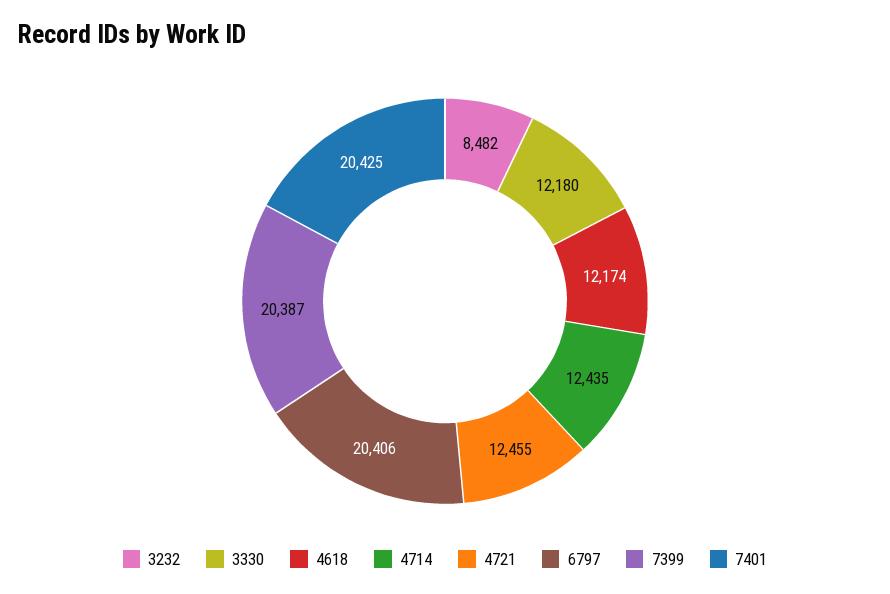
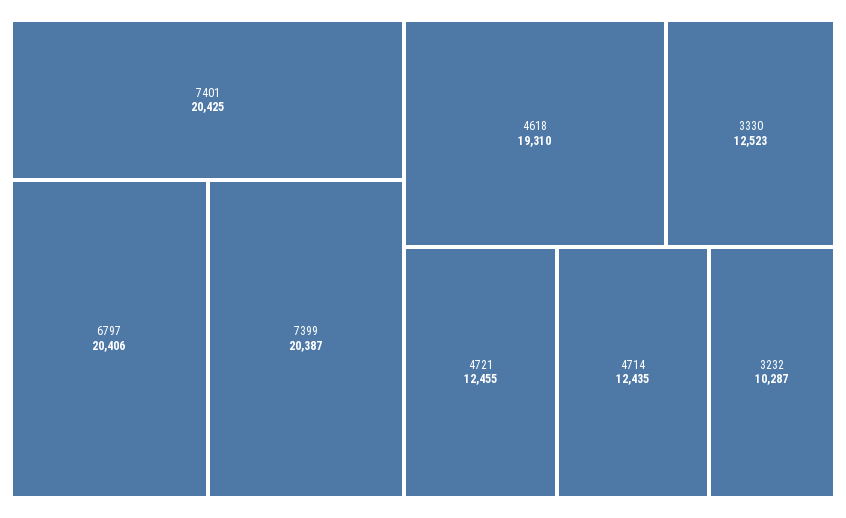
3232: 8482 -> 10287
3330: 12180 -> 12523
4618: 12174 -> 19310

